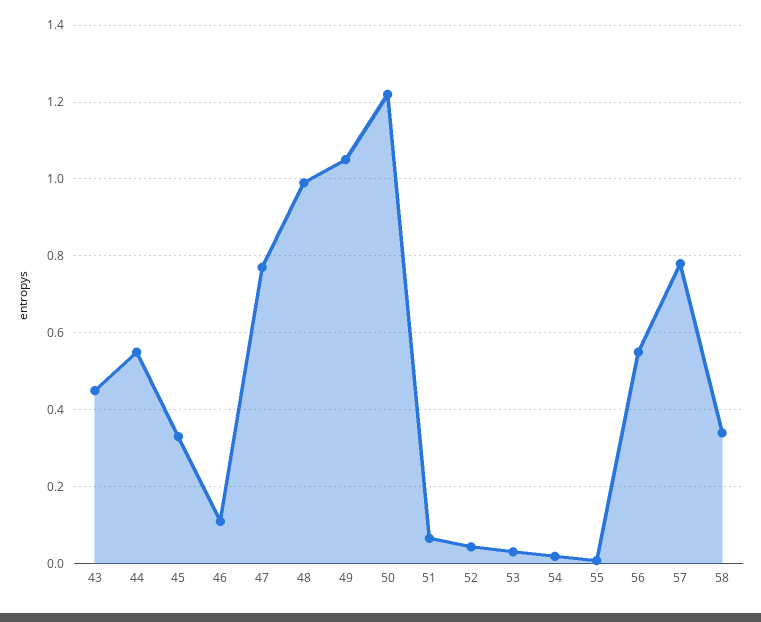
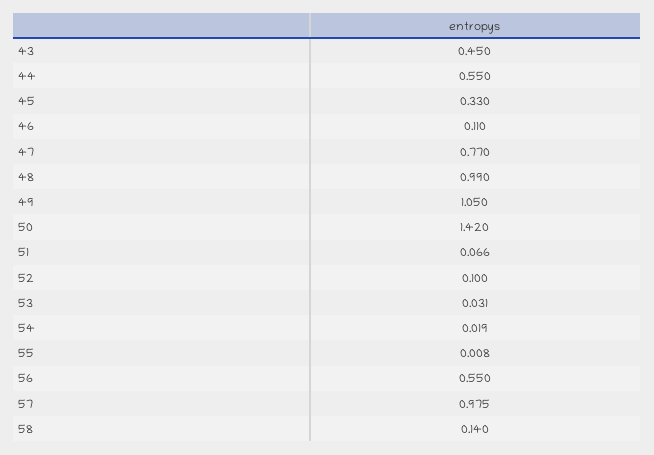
50: 1.22 -> 1.42
52: 0.04 -> 0.1
57: 0.78 -> 0.975
58: 0.34 -> 0.14

